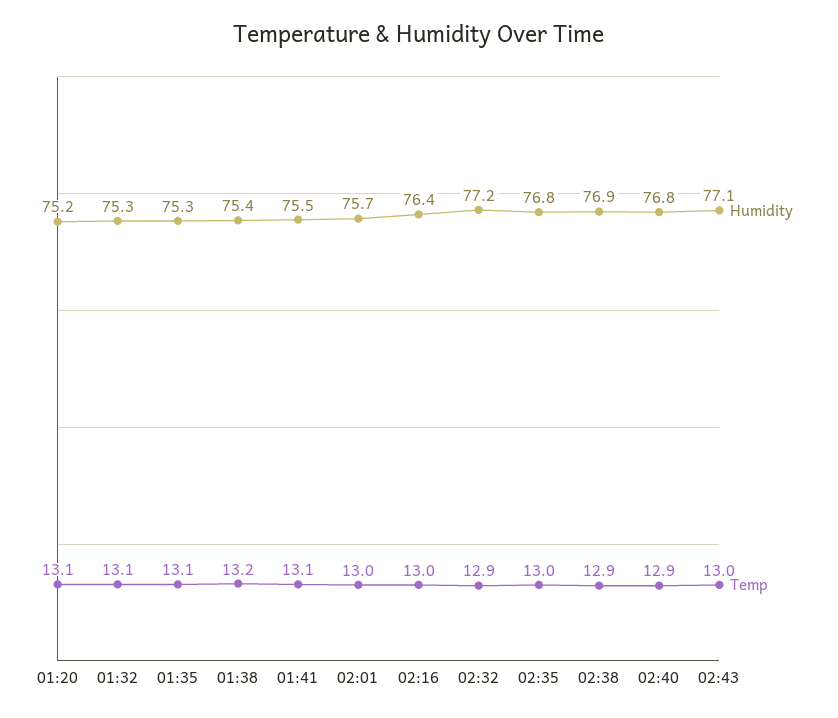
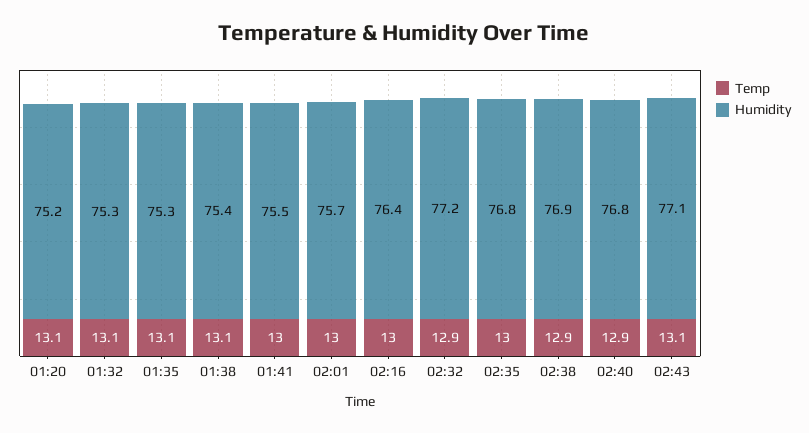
Temp, 01:38: 13.2 -> 13.1
Temp, 01:41: 13.1 -> 13
Temp, 02:43: 13 -> 13.1

